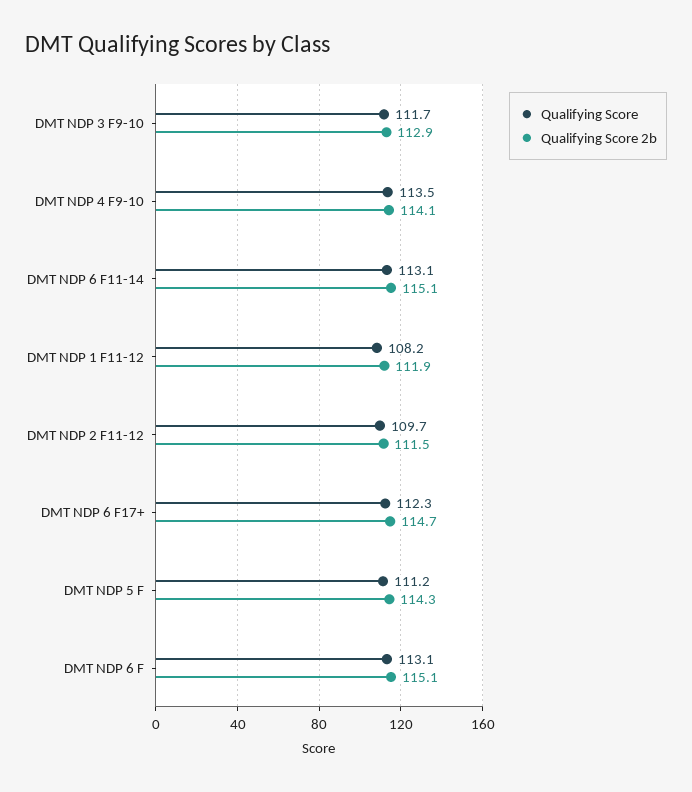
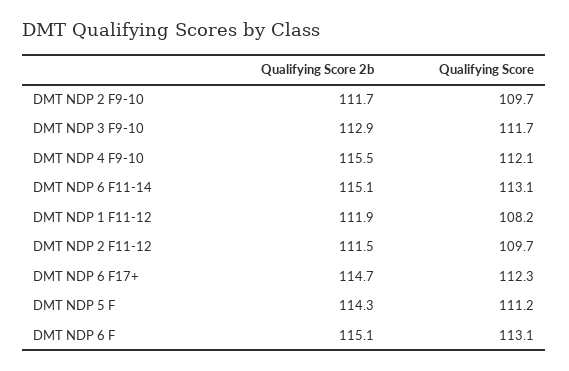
Qualifying Score, DMT NDP 4 F9-10: 113.5 -> 112.1
Qualifying Score 2b, DMT NDP 4 F9-10: 114.1 -> 115.5
Qualifying Score 2b, DMT NDP 2 F9-10: none -> 111.7
Qualifying Score, DMT NDP 2 F9-10: none -> 109.7

